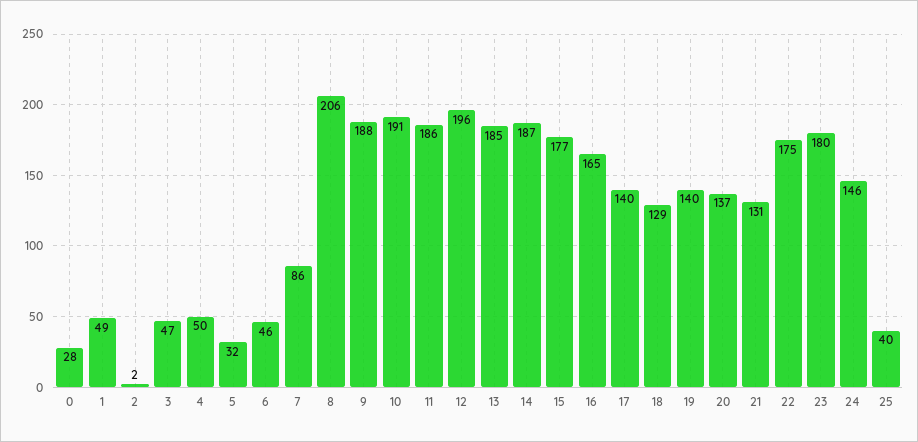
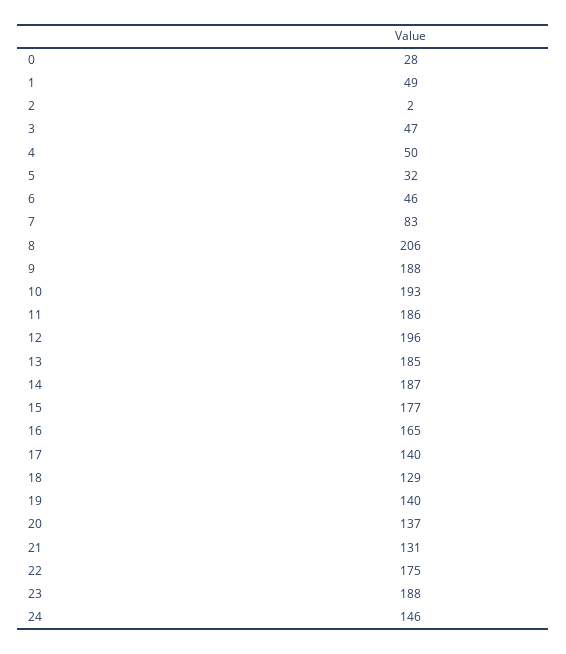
7: 86 -> 83
10: 191 -> 193
23: 180 -> 188
25: 40 -> none

